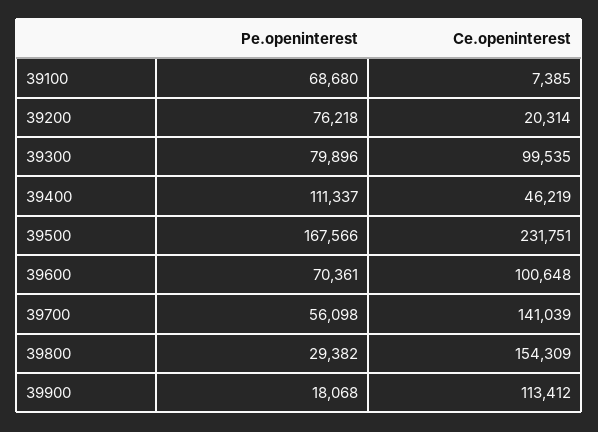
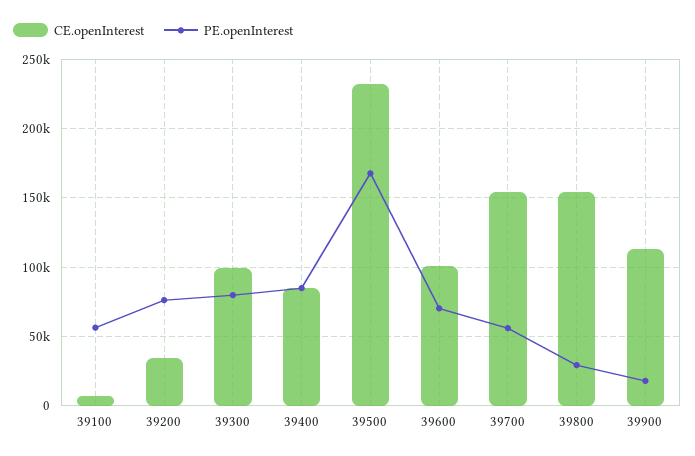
Pe.openinterest, 39100: 68680 -> 55000
Ce.openinterest, 39200: 20314 -> 35000
Pe.openinterest, 39400: 111337 -> 85000
Ce.openinterest, 39400: 46219 -> 85000
Ce.openinterest, 39700: 141039 -> 155000

